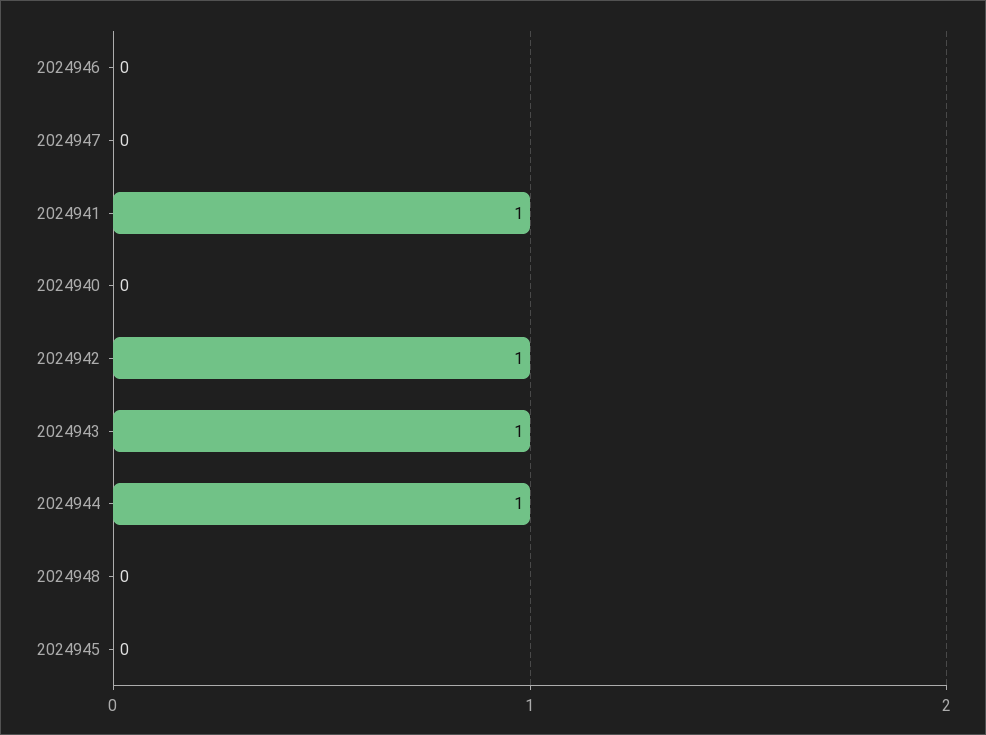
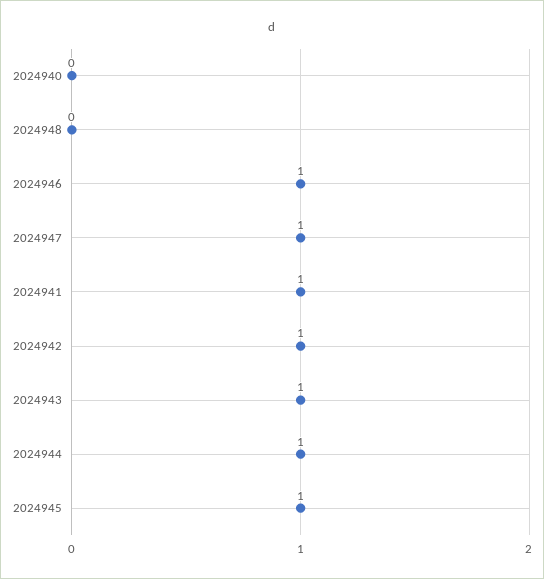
2024946: 0 -> 1
2024947: 0 -> 1
2024945: 0 -> 1

